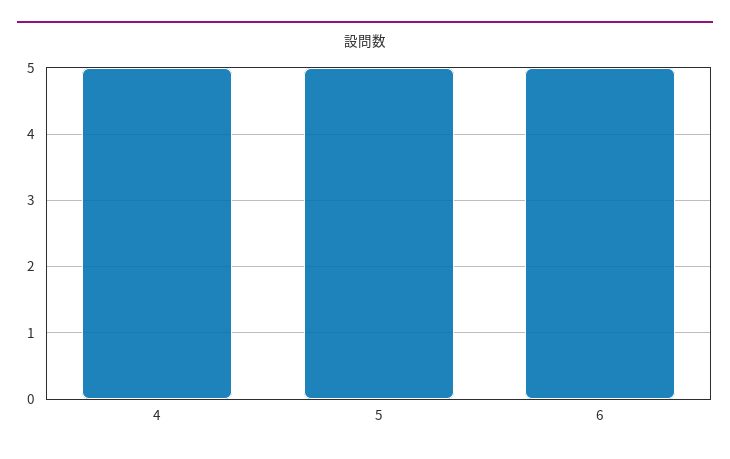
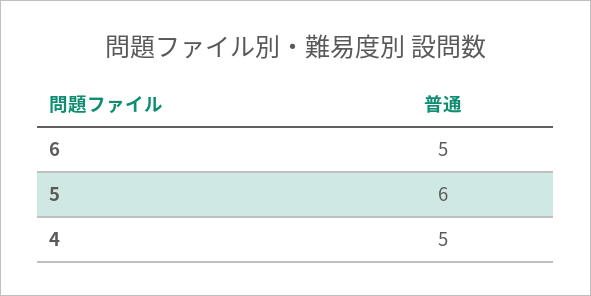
5: 5 -> 6

